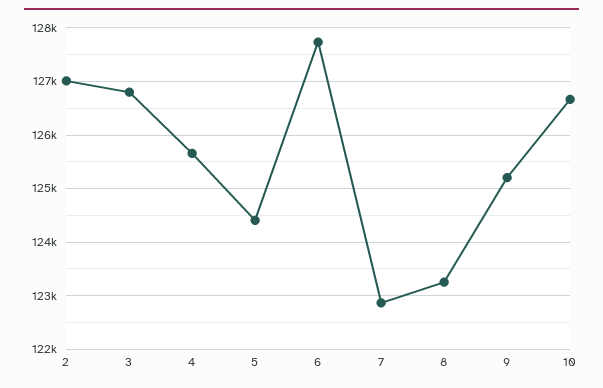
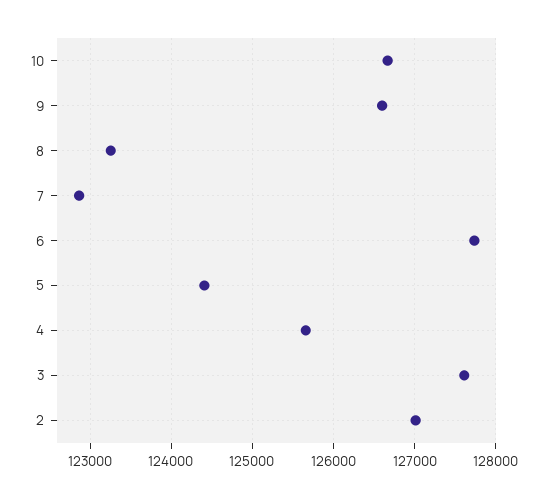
3: 126800 -> 127600
9: 125200 -> 126600

